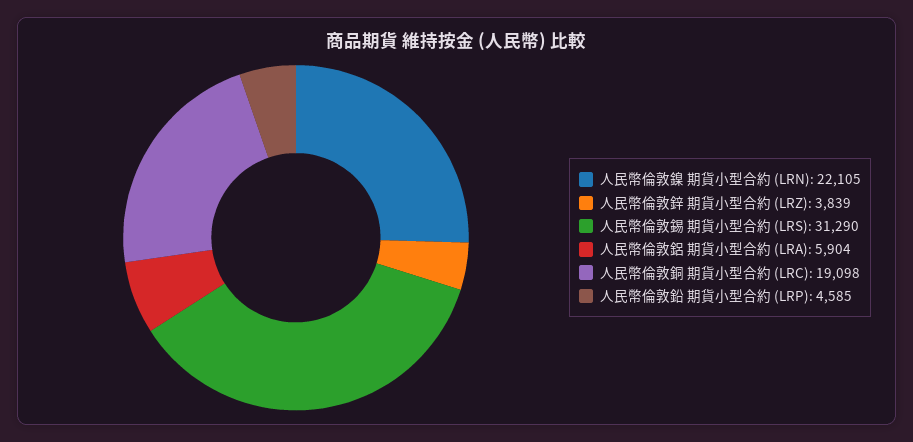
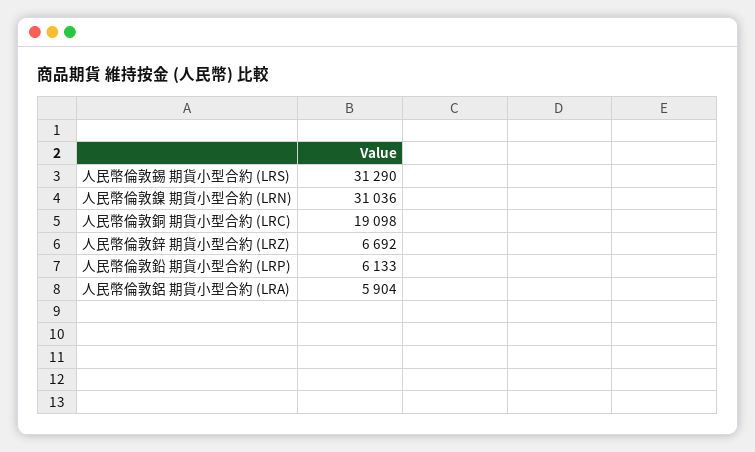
人民幣倫敦鎳 期貨小型合約 (LRN): 22105 -> 31036
人民幣倫敦鋅 期貨小型合約 (LRZ): 3839 -> 6692
人民幣倫敦鉛 期貨小型合約 (LRP): 4585 -> 6133

